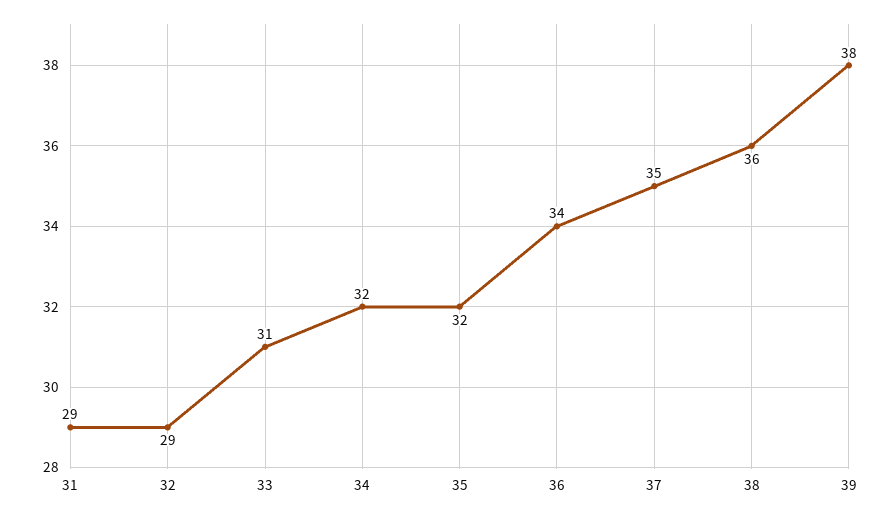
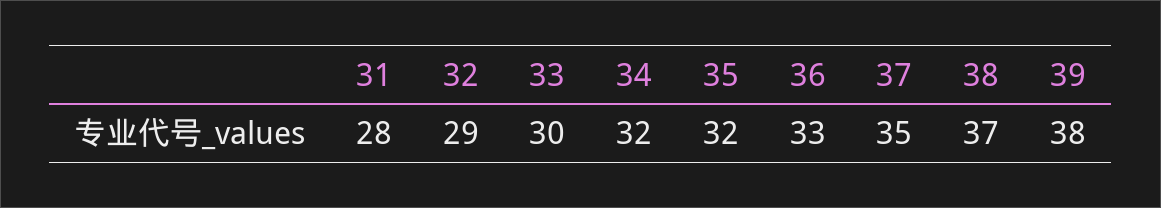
31: 29 -> 28
33: 31 -> 30
36: 34 -> 33
38: 36 -> 37

